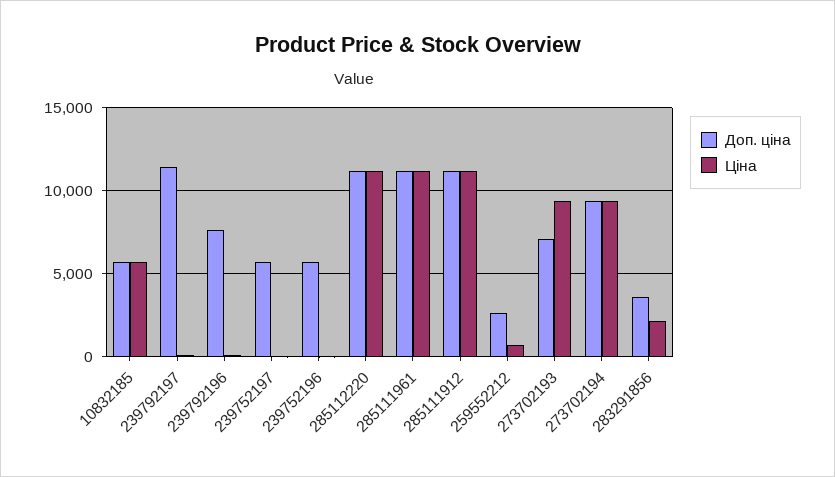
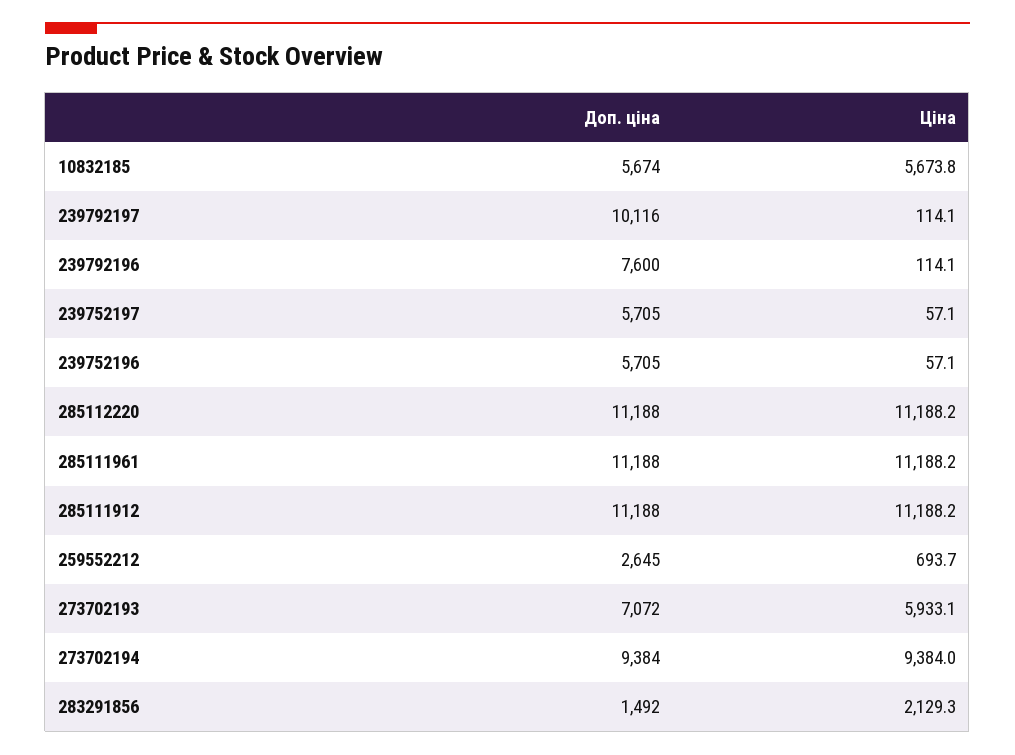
Доп. ціна, 239792197: 11500 -> 10116
Ціна, 273702193: 9500 -> 5933.1
Доп. ціна, 283291856: 3500 -> 1492

